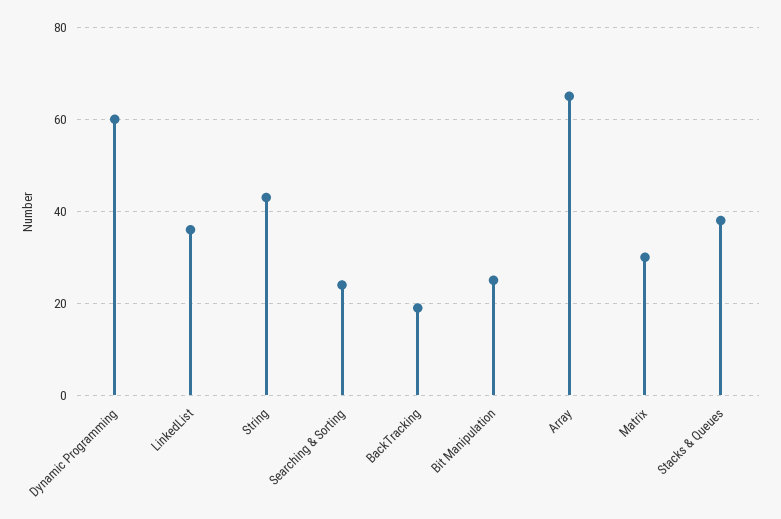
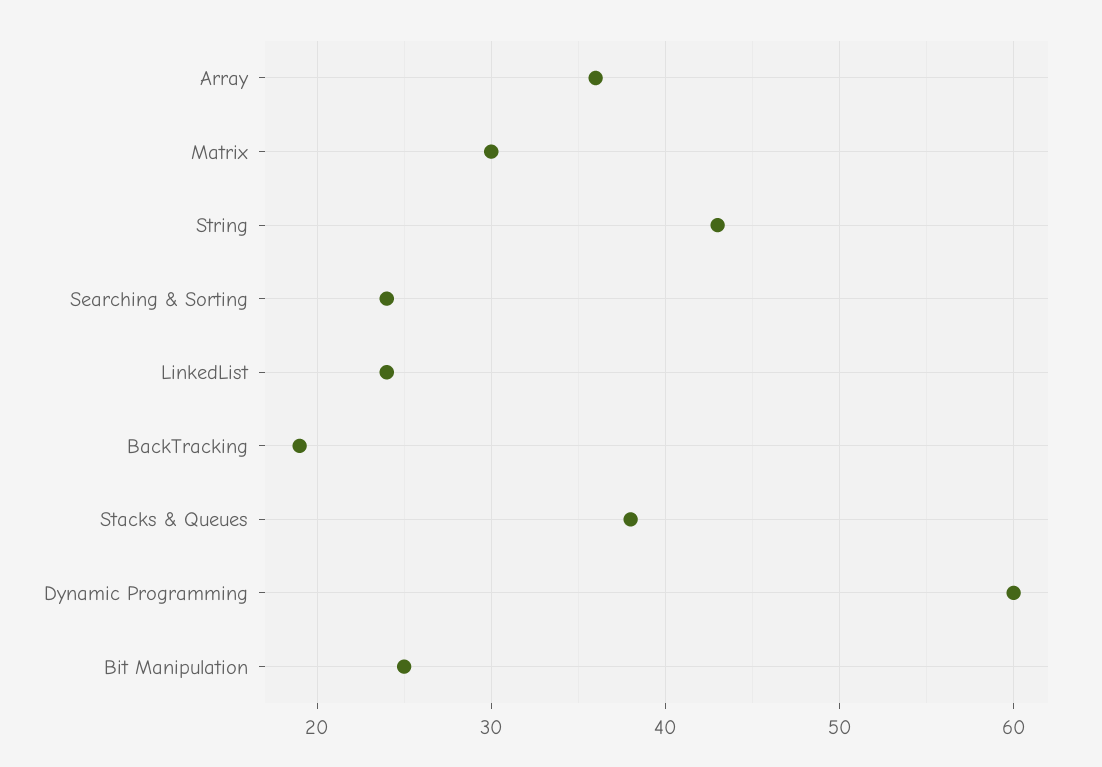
LinkedList: 35 -> 24
Array: 65 -> 36

